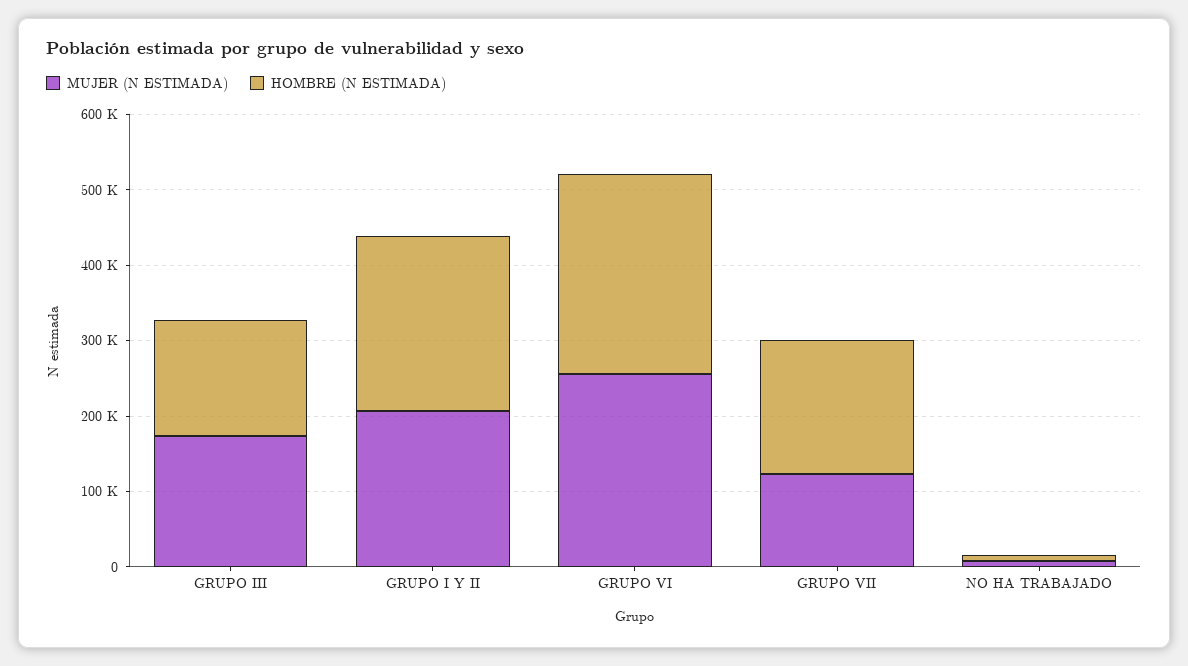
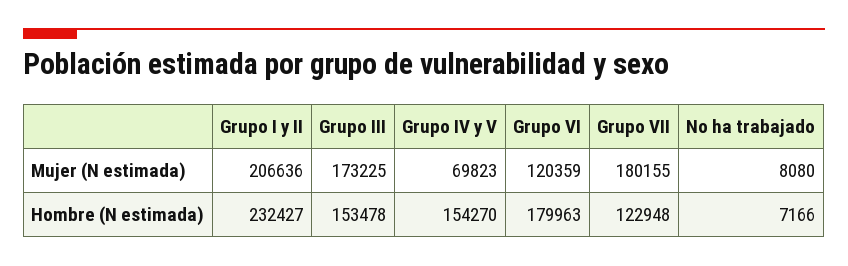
MUJER (N ESTIMADA), GRUPO VI: 260000 -> 120359
HOMBRE (N ESTIMADA), GRUPO VI: 260000 -> 179963
MUJER (N ESTIMADA), GRUPO VII: 120000 -> 180155
HOMBRE (N ESTIMADA), GRUPO VII: 180000 -> 122948
MUJER (N ESTIMADA), Grupo IV y V: none -> 69823
HOMBRE (N ESTIMADA), Grupo IV y V: none -> 154270

